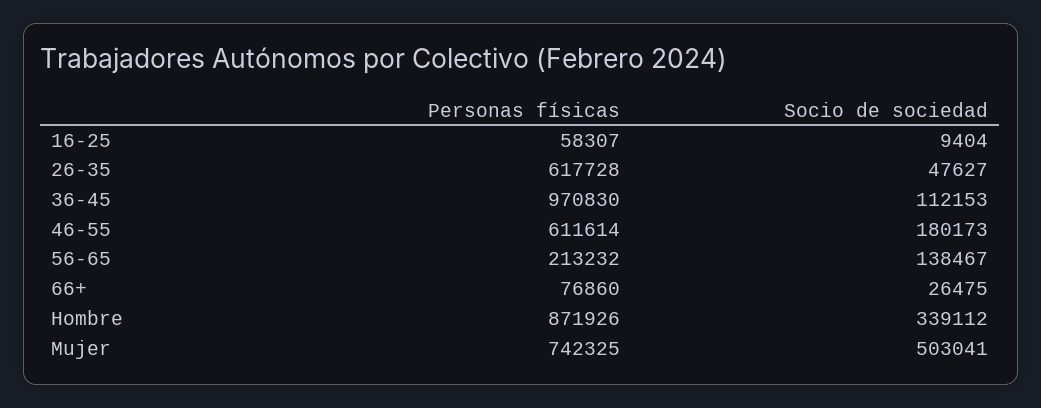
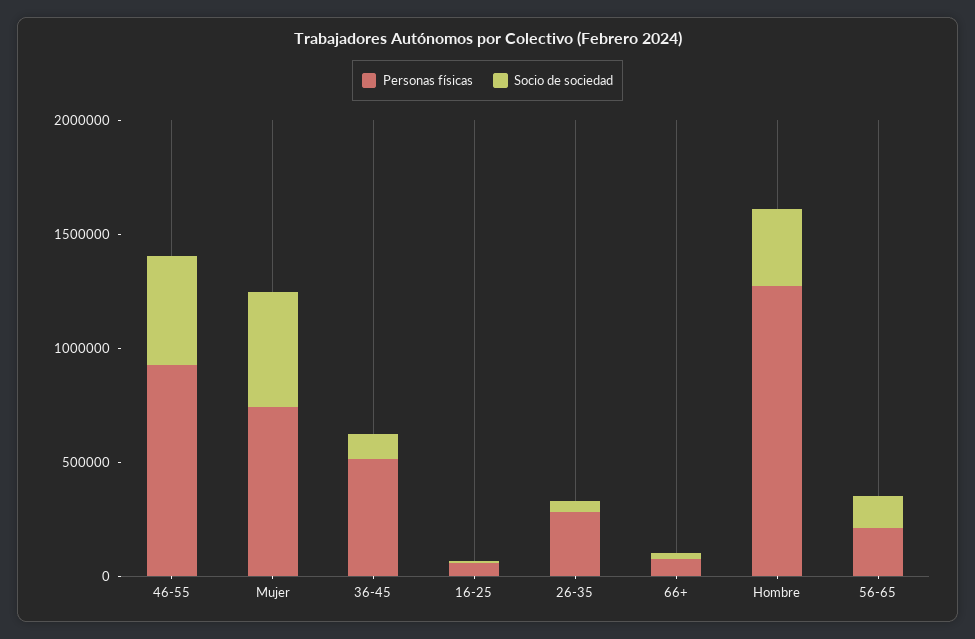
Personas físicas, 26-35: 617728 -> 300000
Personas físicas, 36-45: 970830 -> 500000
Personas físicas, 46-55: 611614 -> 900000
Socio de sociedad, 46-55: 180173 -> 500000
Personas físicas, Hombre: 871926 -> 1300000

